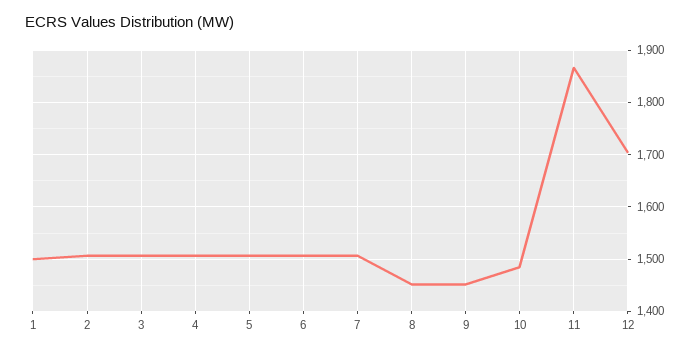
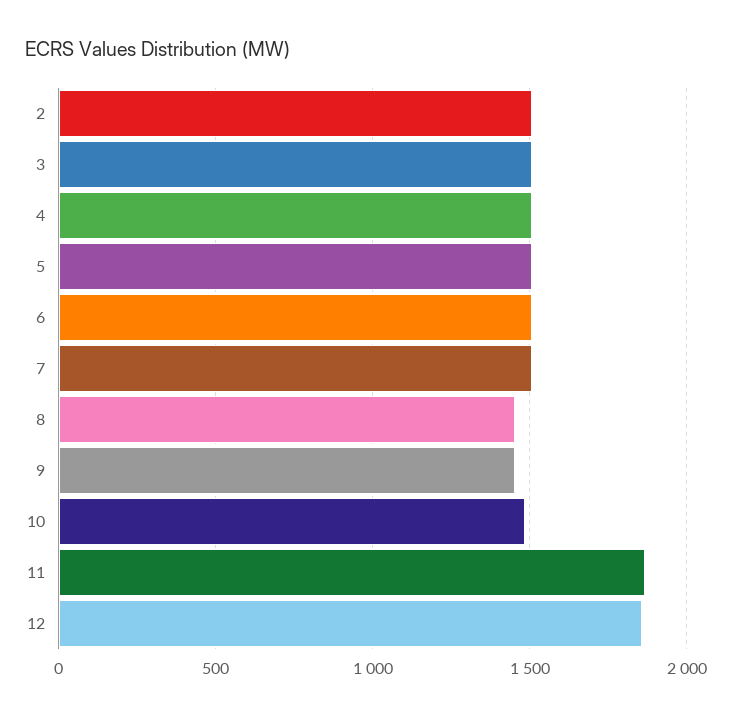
1: 1500 -> none
12: 1700 -> 1850

